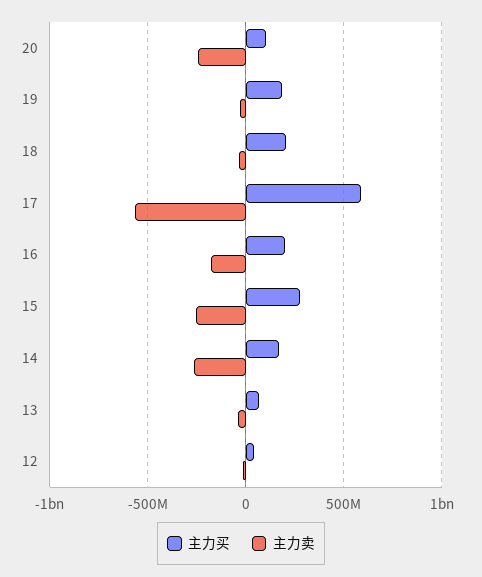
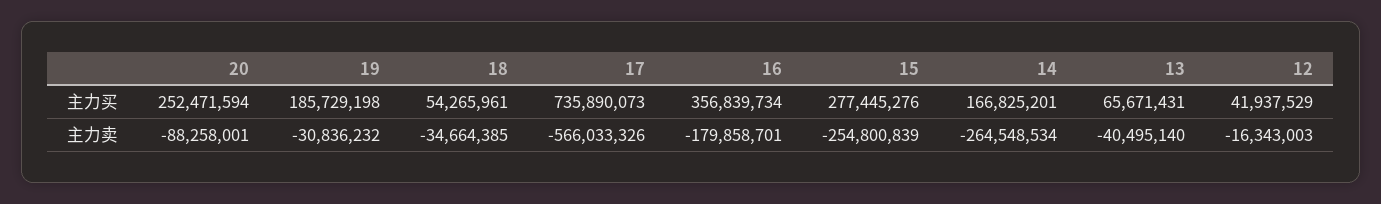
主力买, 20: 100000000 -> 252471594
主力卖, 20: -250000000 -> -88258001
主力买, 18: 200000000 -> 54265961
主力买, 17: 600000000 -> 735890073
主力买, 16: 200000000 -> 356839734

